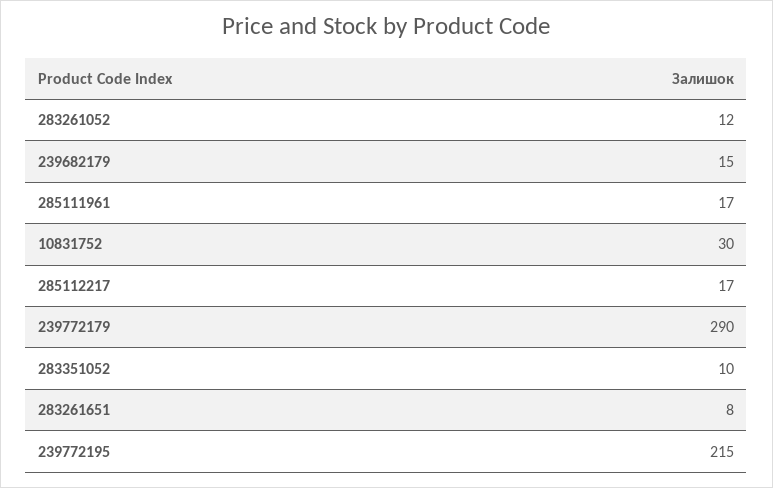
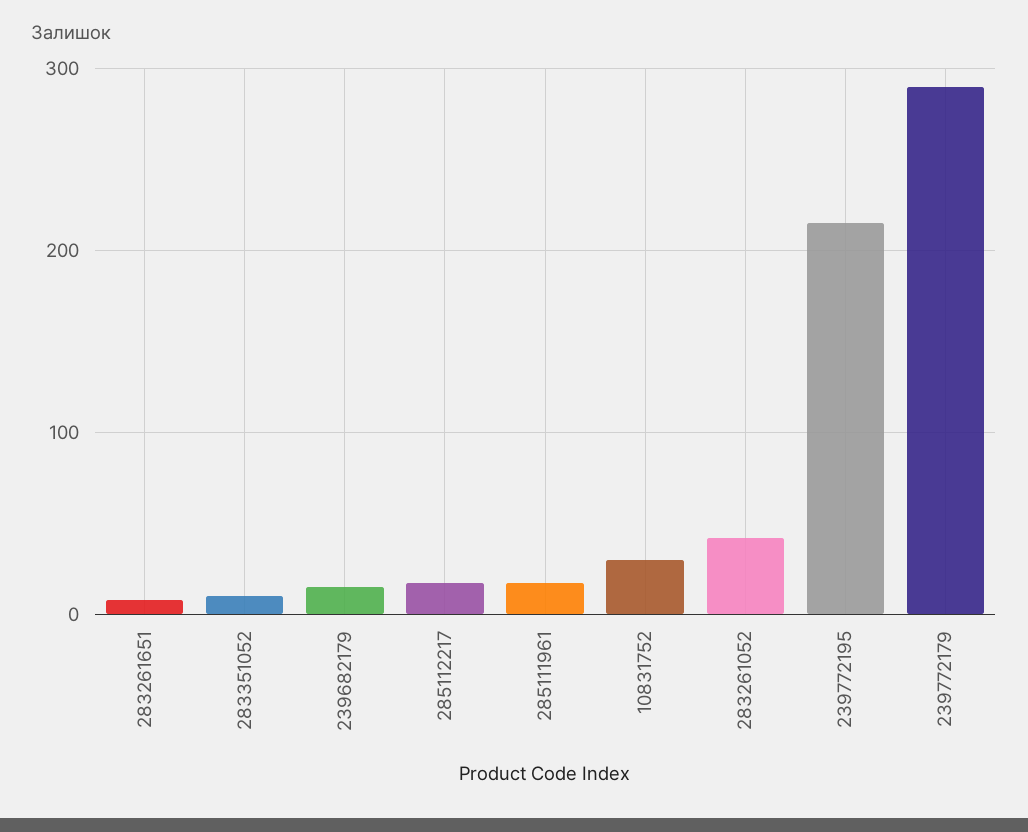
283261052: 12 -> 40

